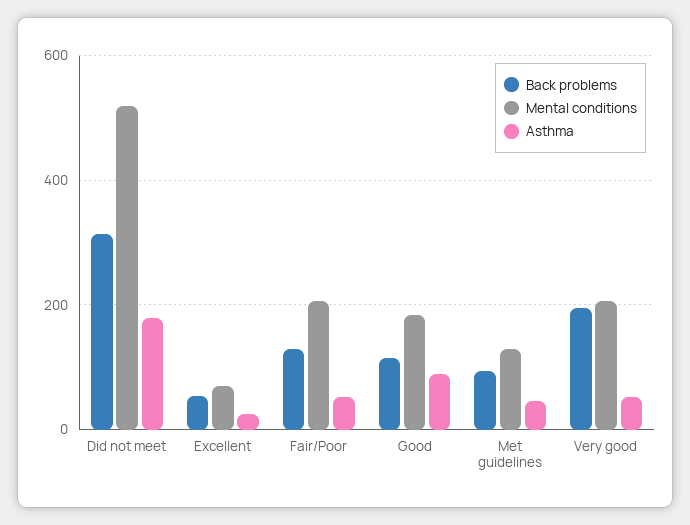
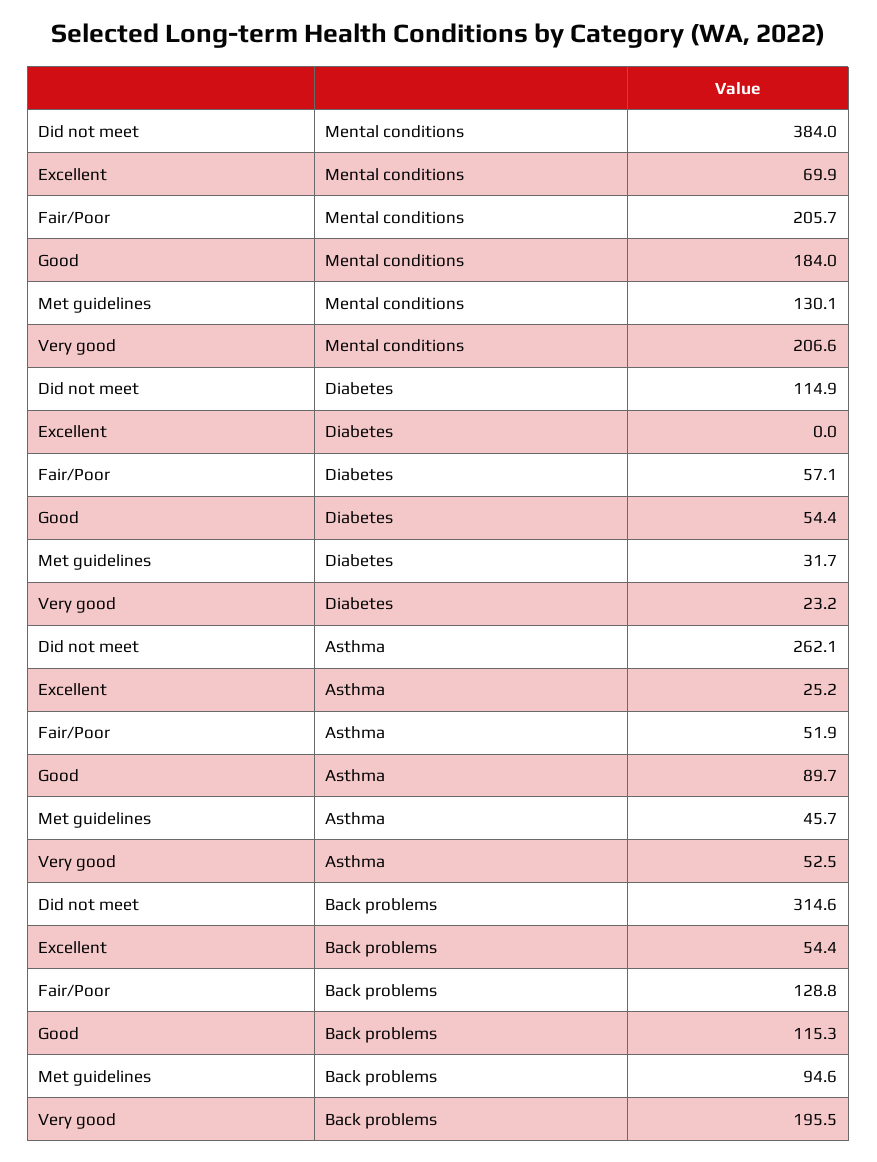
Mental conditions, Did not meet: 520 -> 384
Asthma, Did not meet: 180 -> 262.1
Diabetes, Did not meet: none -> 114.9
Diabetes, Excellent: none -> 0
Diabetes, Fair/Poor: none -> 57.1
Diabetes, Good: none -> 54.4
Diabetes, Met guidelines: none -> 31.7
Diabetes, Very good: none -> 23.2

